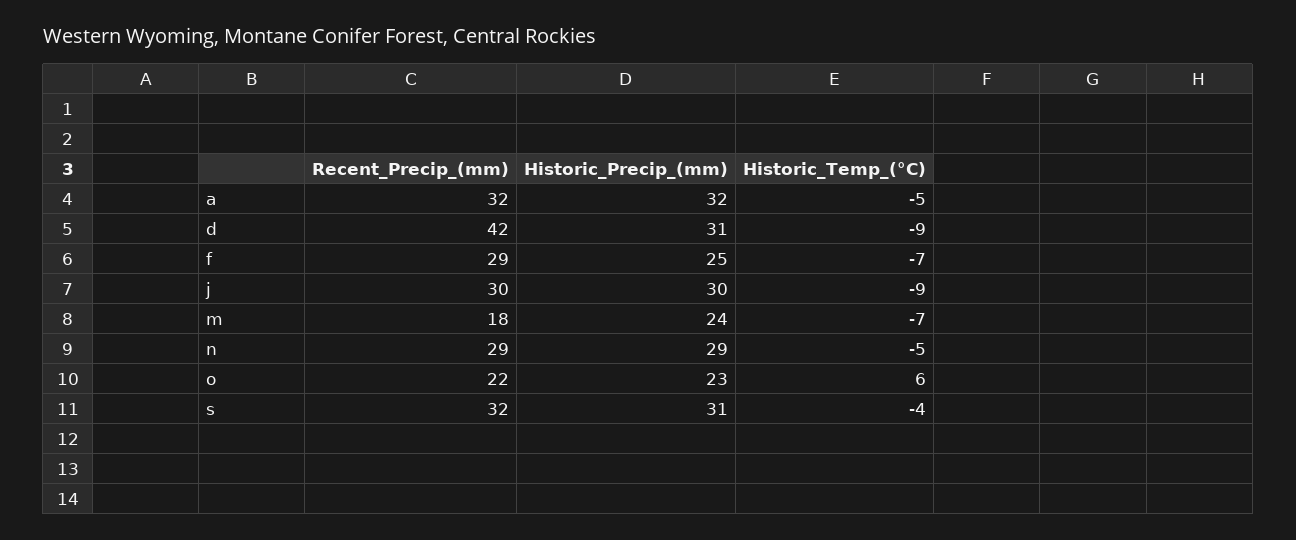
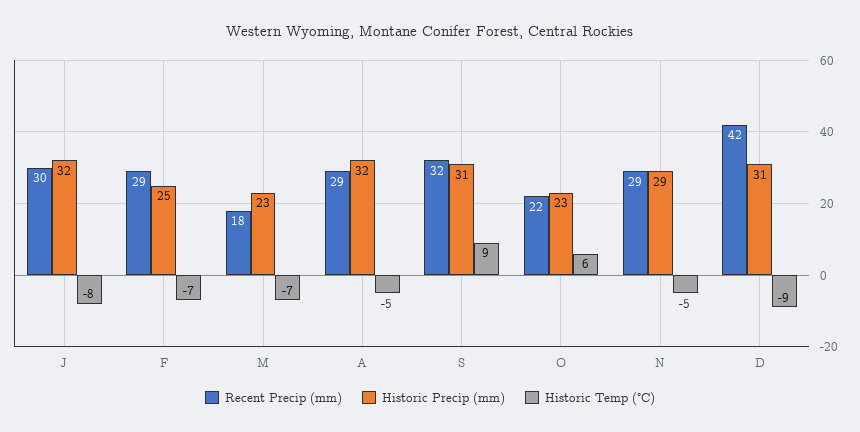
Recent_Precip_(mm), a: 32 -> 29
Historic_Precip_(mm), j: 30 -> 32
Historic_Temp_(°C), j: -9 -> -8
Historic_Precip_(mm), m: 24 -> 23
Historic_Temp_(°C), s: -4 -> 9

